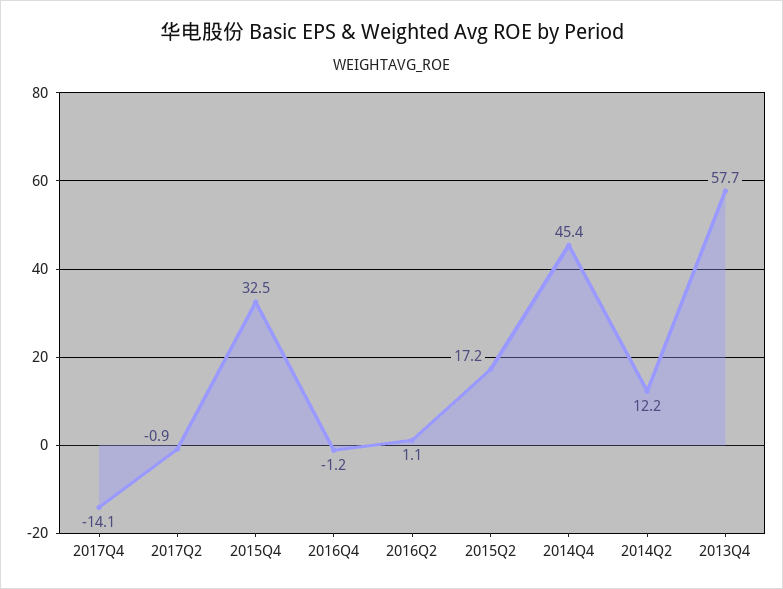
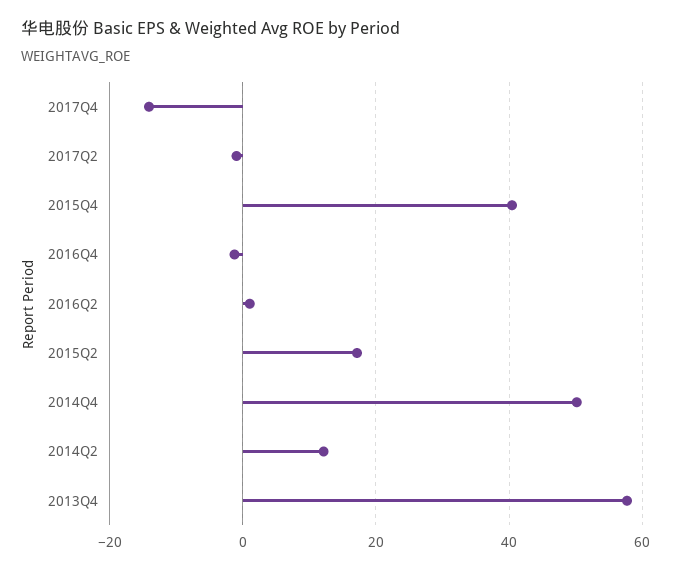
2015Q4: 32.5 -> 40
2014Q4: 45.4 -> 50

